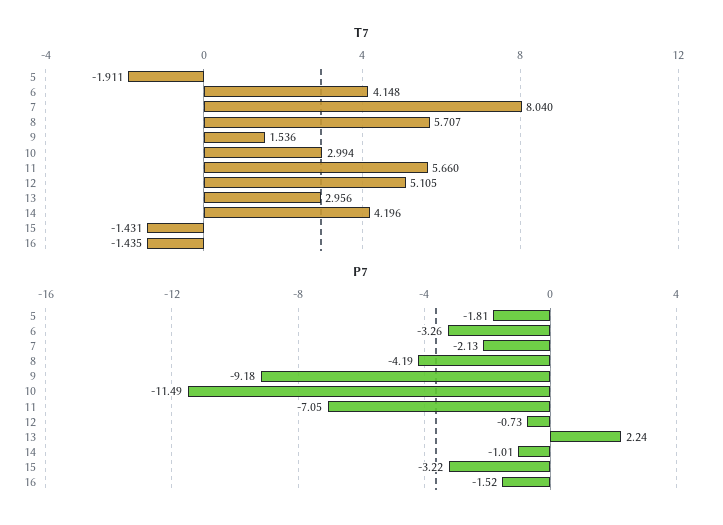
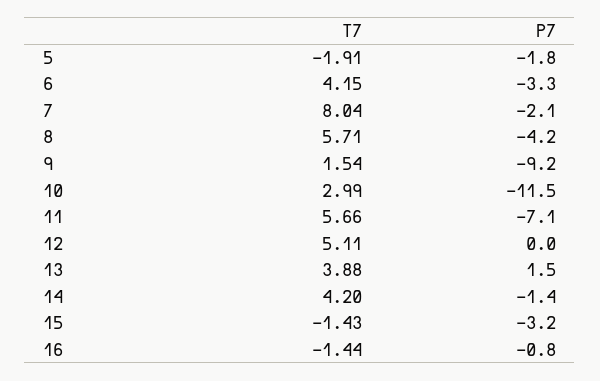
T7, 13: 2.956 -> 3.88
P7, 12: -0.73 -> 0
P7, 13: 2.24 -> 1.5
P7, 14: -1.01 -> -1.4
P7, 16: -1.52 -> -0.8

